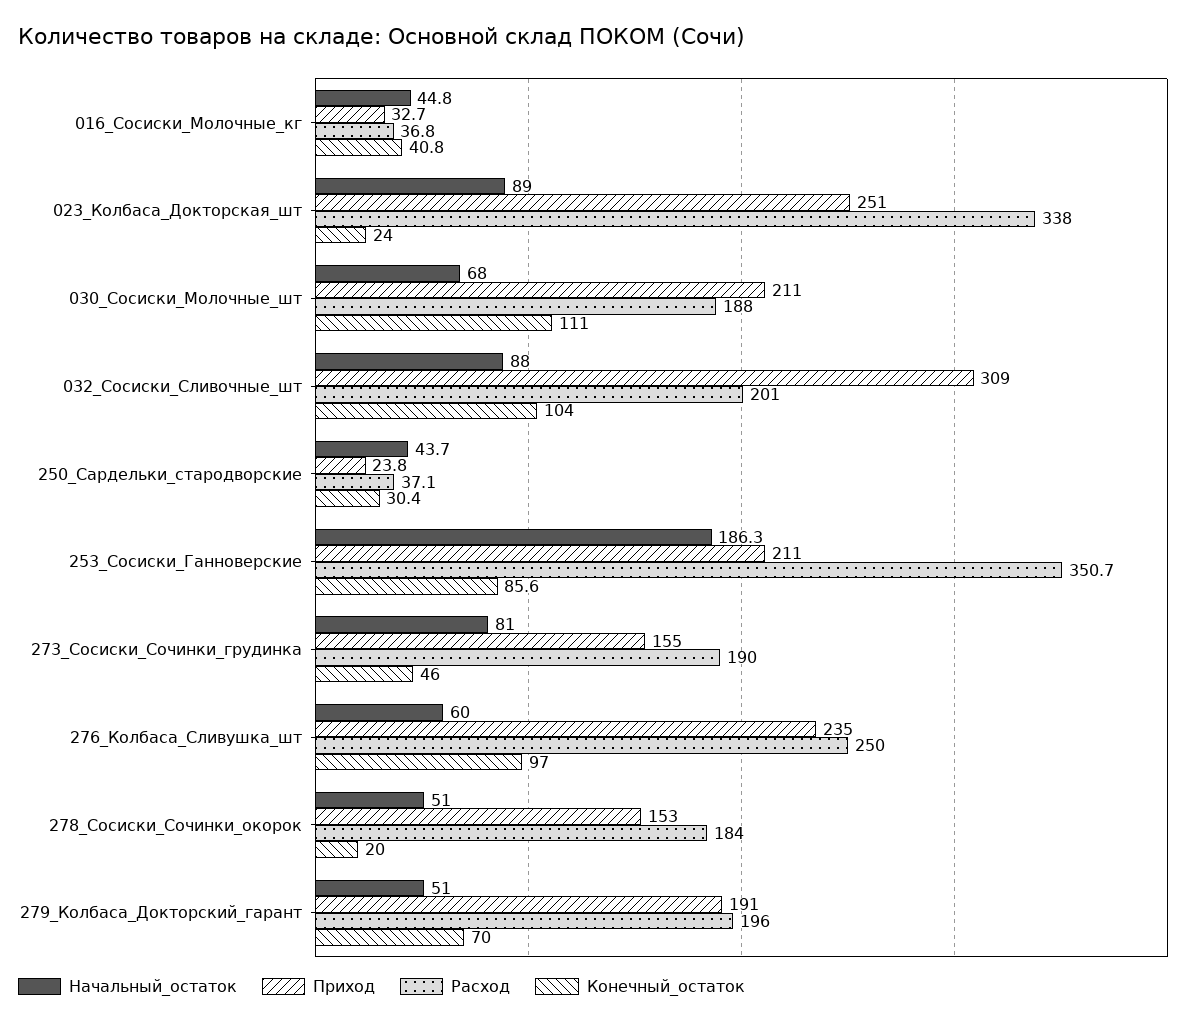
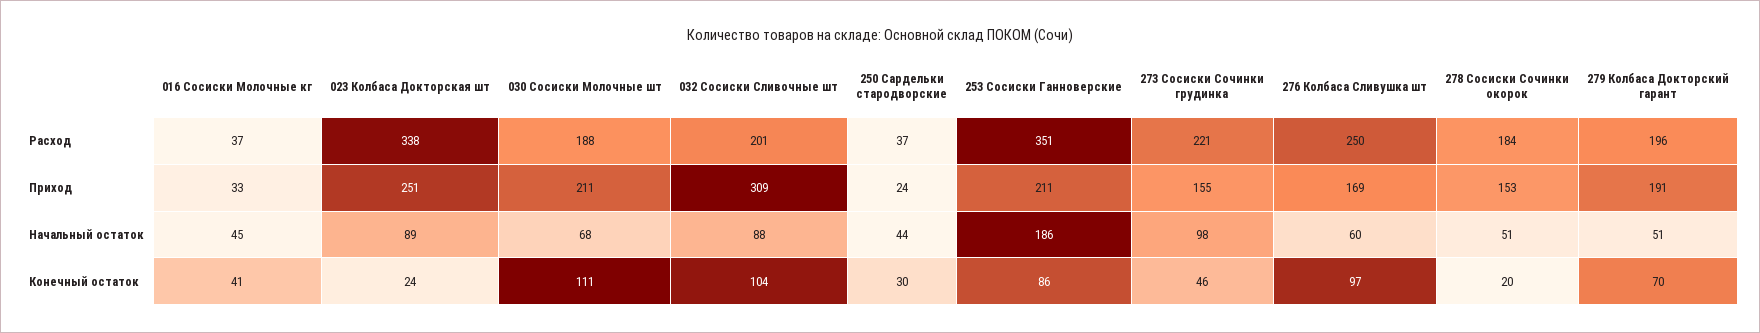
Начальный_остаток, 273_Сосиски_Сочинки_грудинка: 81 -> 98
Расход, 273_Сосиски_Сочинки_грудинка: 190 -> 221
Приход, 276_Колбаса_Сливушка_шт: 235 -> 169

